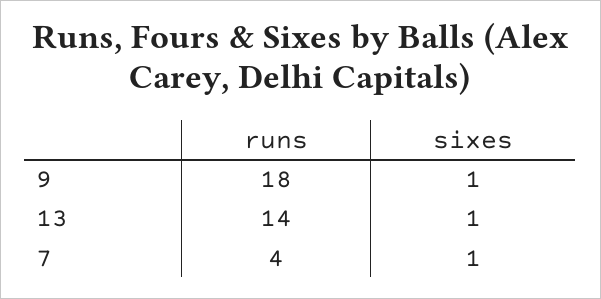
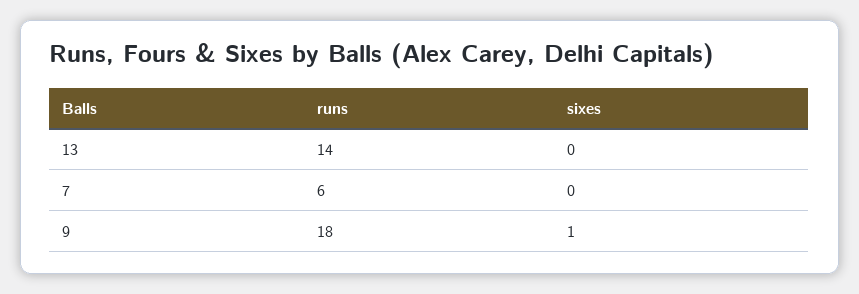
sixes, 13: 1 -> 0
runs, 7: 4 -> 6
sixes, 7: 1 -> 0

